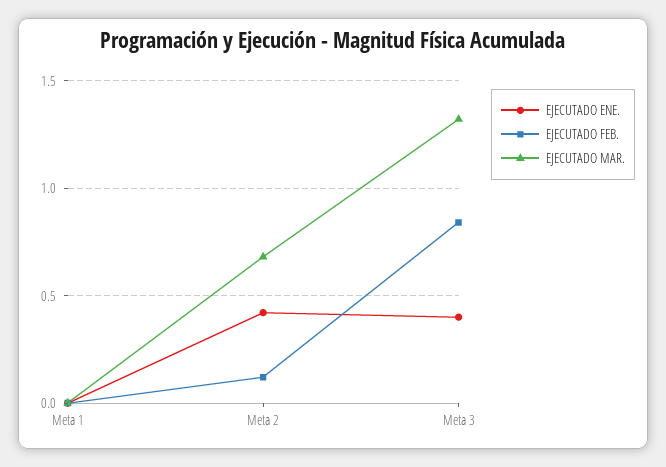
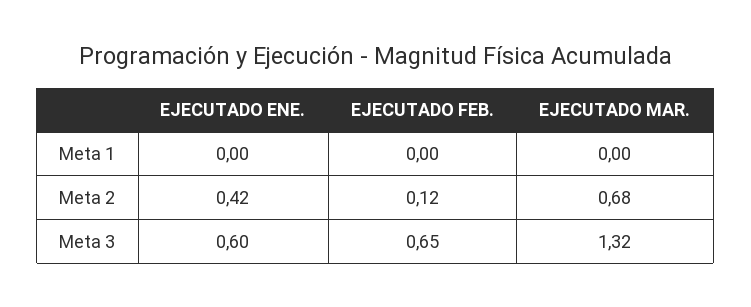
EJECUTADO ENE., Meta 3: 0.4 -> 0.6
EJECUTADO FEB., Meta 3: 0.85 -> 0.65

